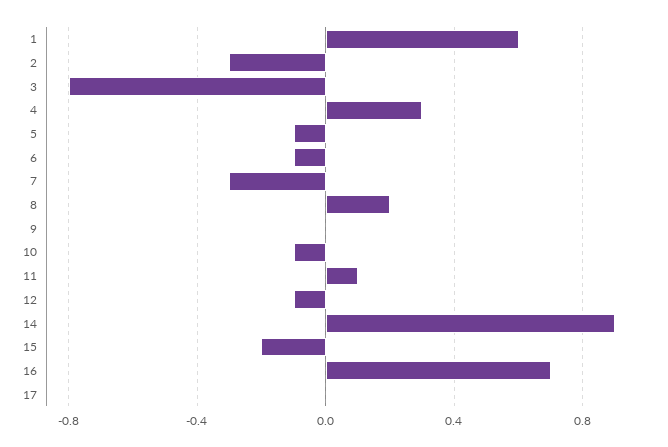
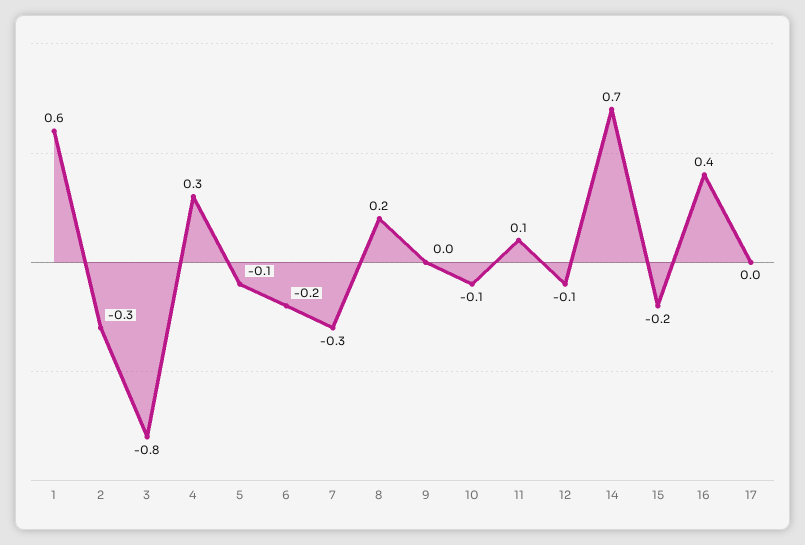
6: -0.1 -> -0.2
14: 0.9 -> 0.7
16: 0.7 -> 0.4

